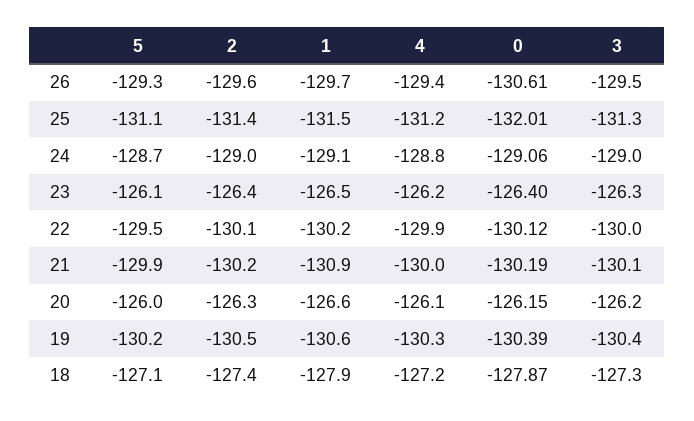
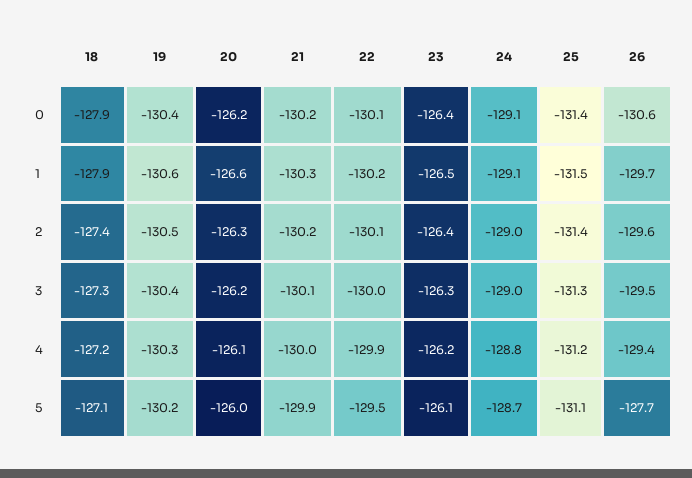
5, 26: -129.3 -> -127.7
0, 25: -132.01 -> -131.4
1, 21: -130.9 -> -130.3

